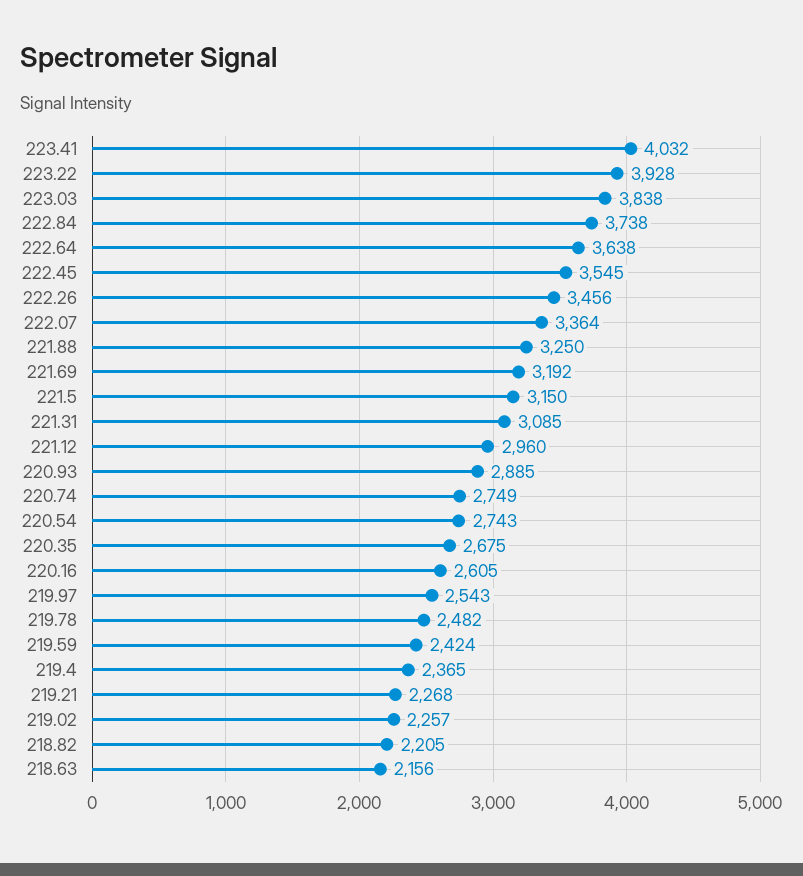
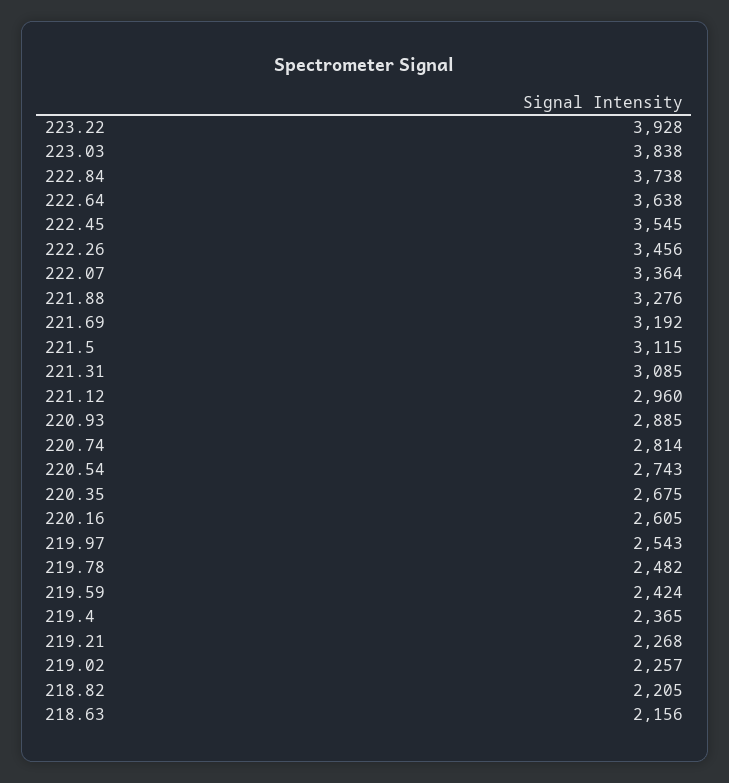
223.41: 4032 -> none
221.88: 3250 -> 3276
221.5: 3150 -> 3115
220.74: 2749 -> 2814

